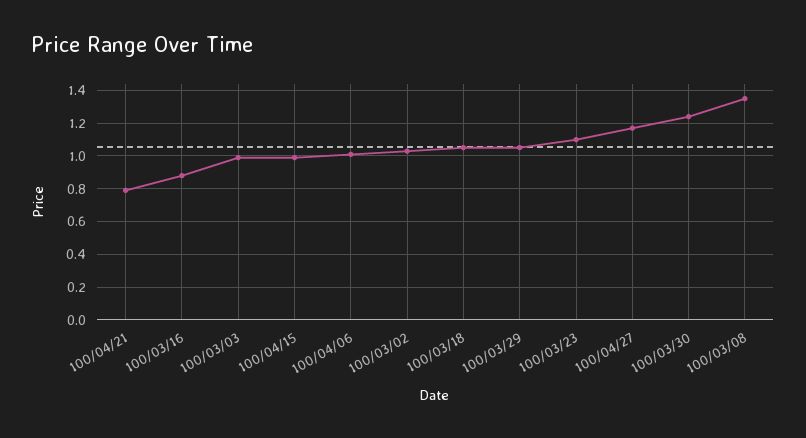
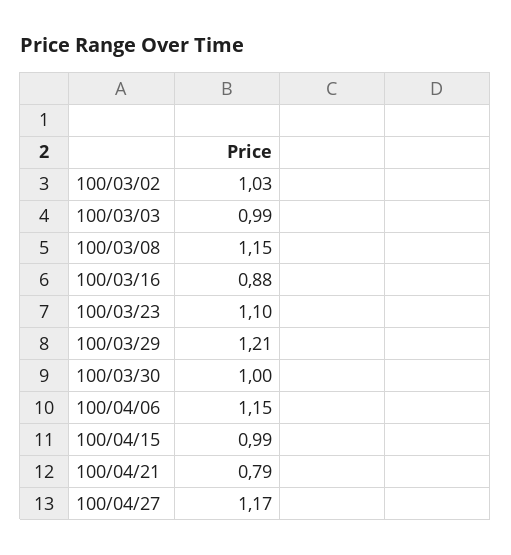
100/04/06: 1 -> 1.15
100/03/18: 1.05 -> none
100/03/29: 1.05 -> 1.21
100/03/30: 1.25 -> 1
100/03/08: 1.35 -> 1.15

